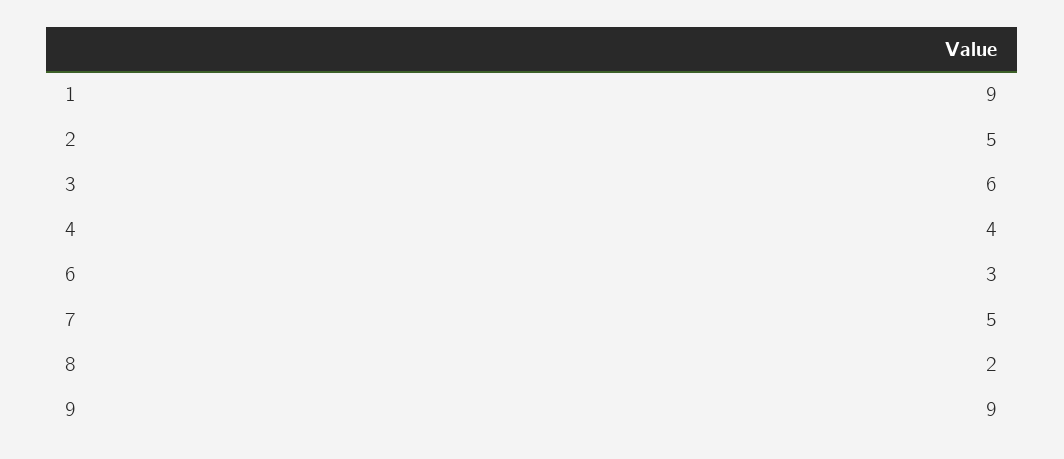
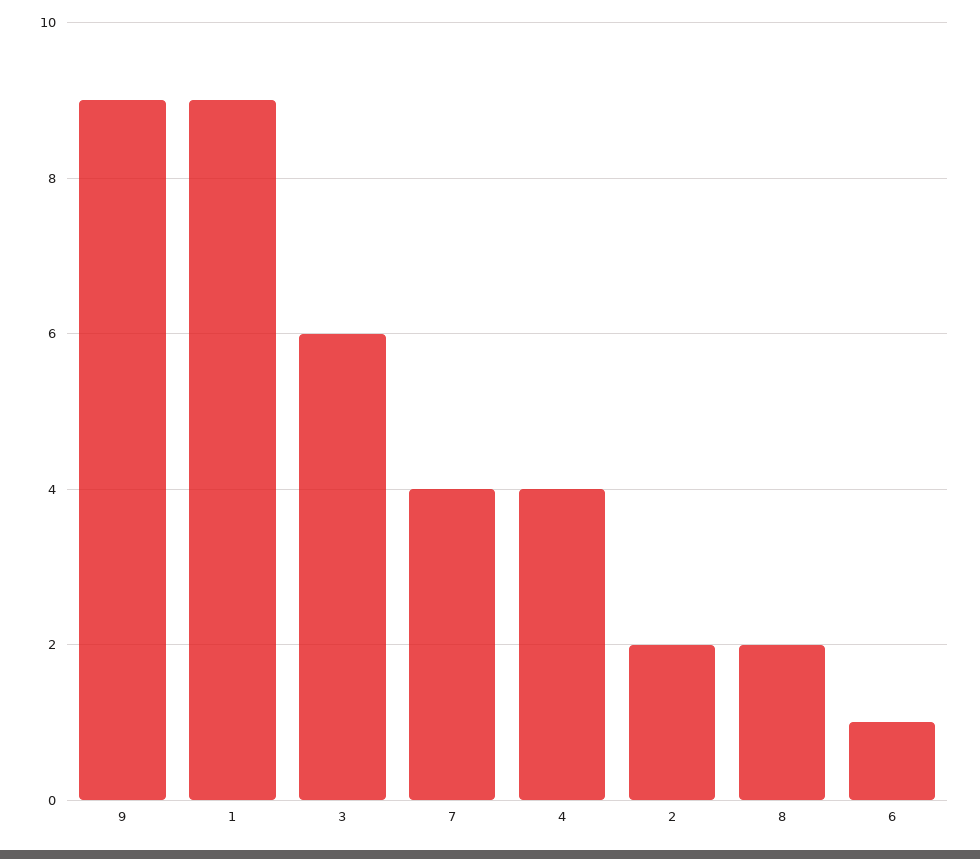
2: 5 -> 2
6: 3 -> 1
7: 5 -> 4

